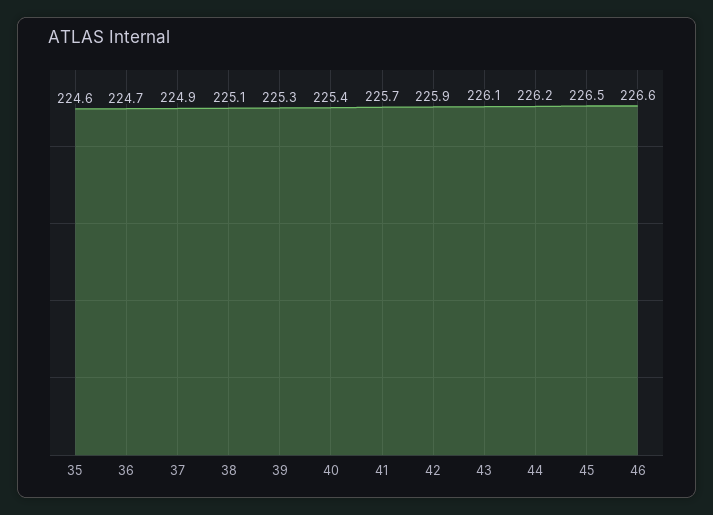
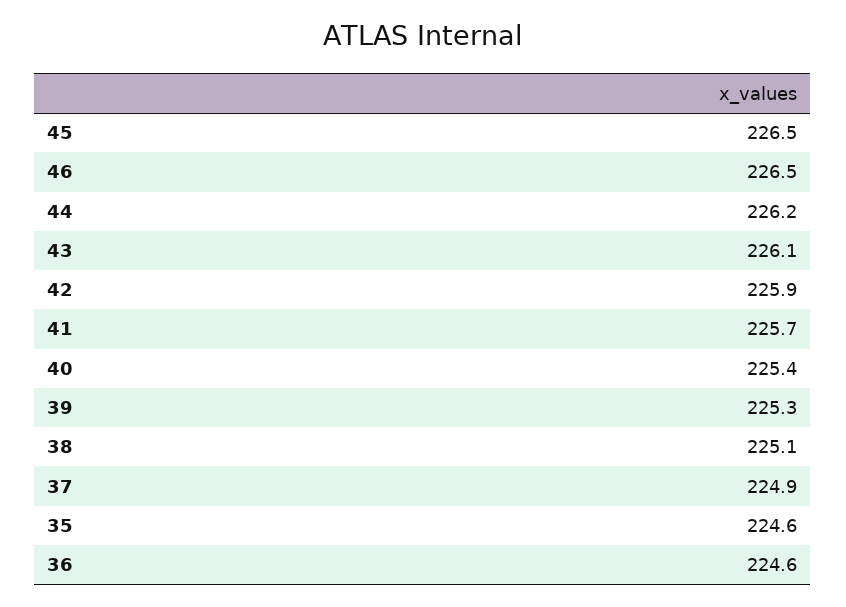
36: 224.7 -> 224.6
46: 226.6 -> 226.5

